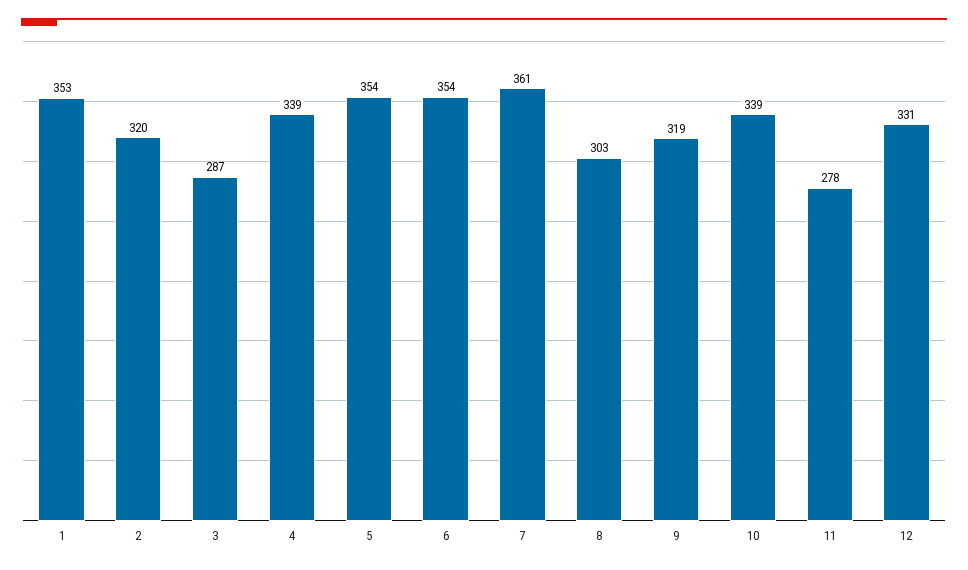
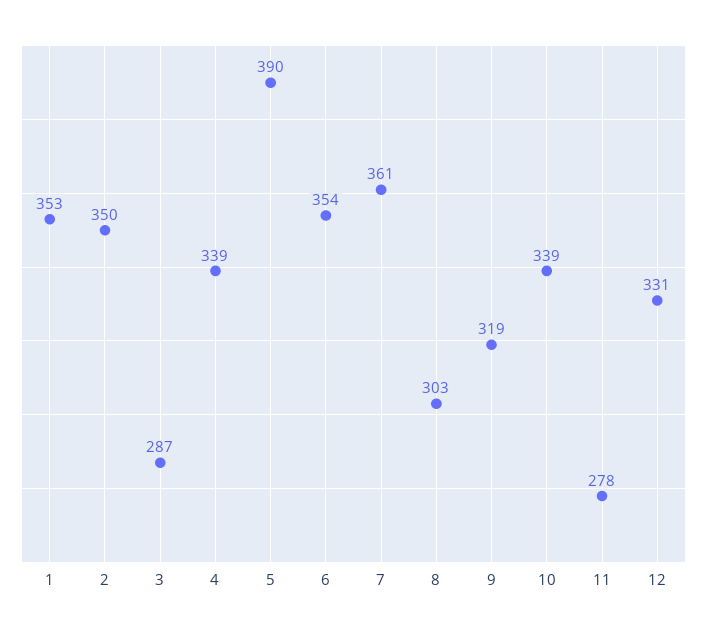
2: 320 -> 350
5: 354 -> 390

